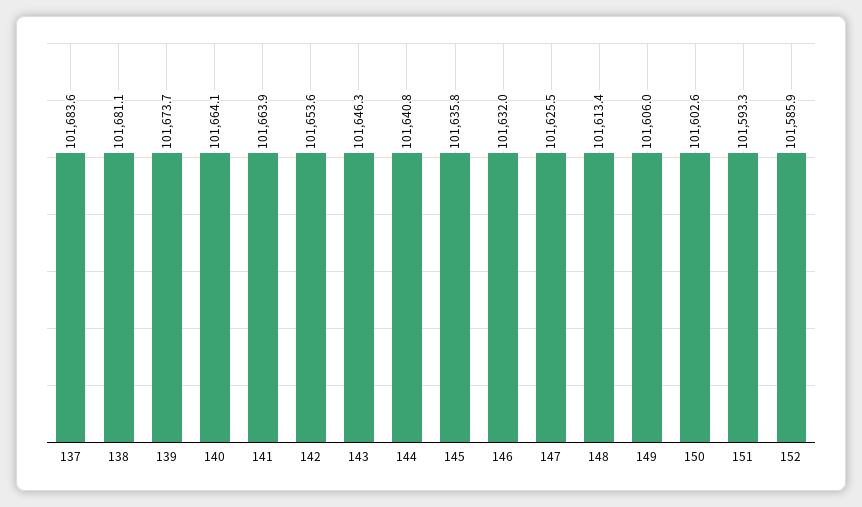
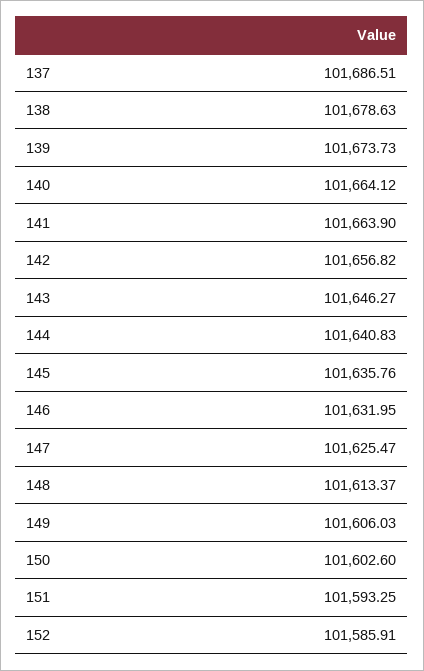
137: 101683.6 -> 101686.51
138: 101681.1 -> 101678.63
142: 101653.6 -> 101656.82

